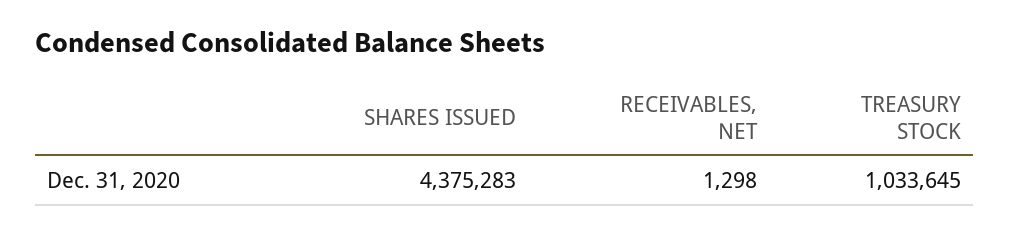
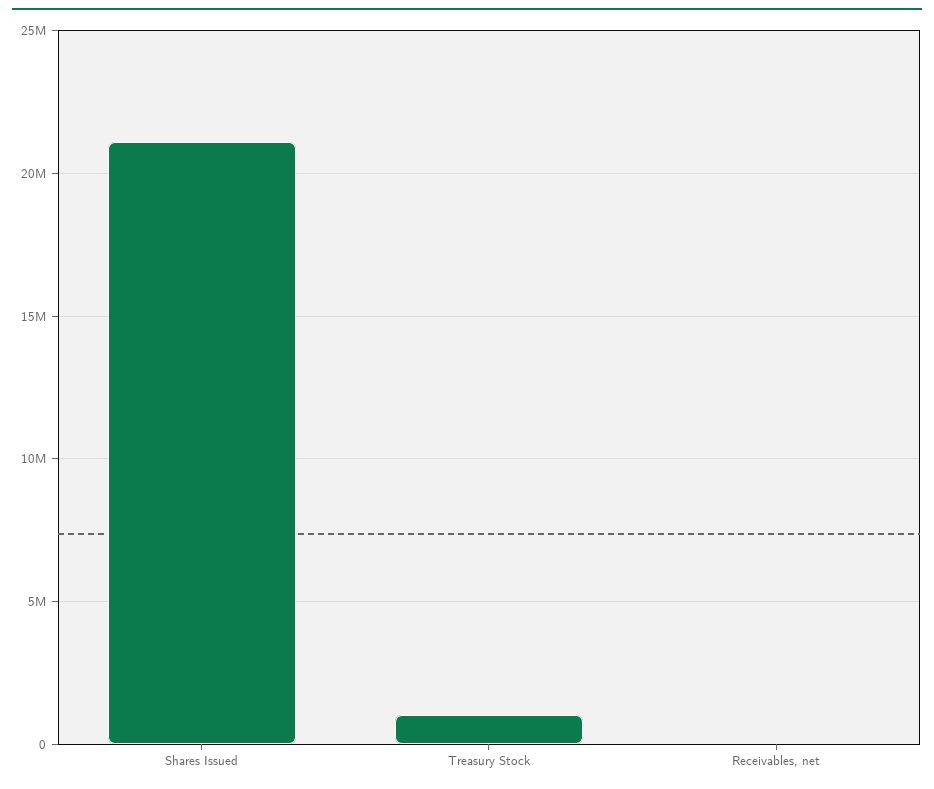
SHARES ISSUED: 4375283 -> 21000000

